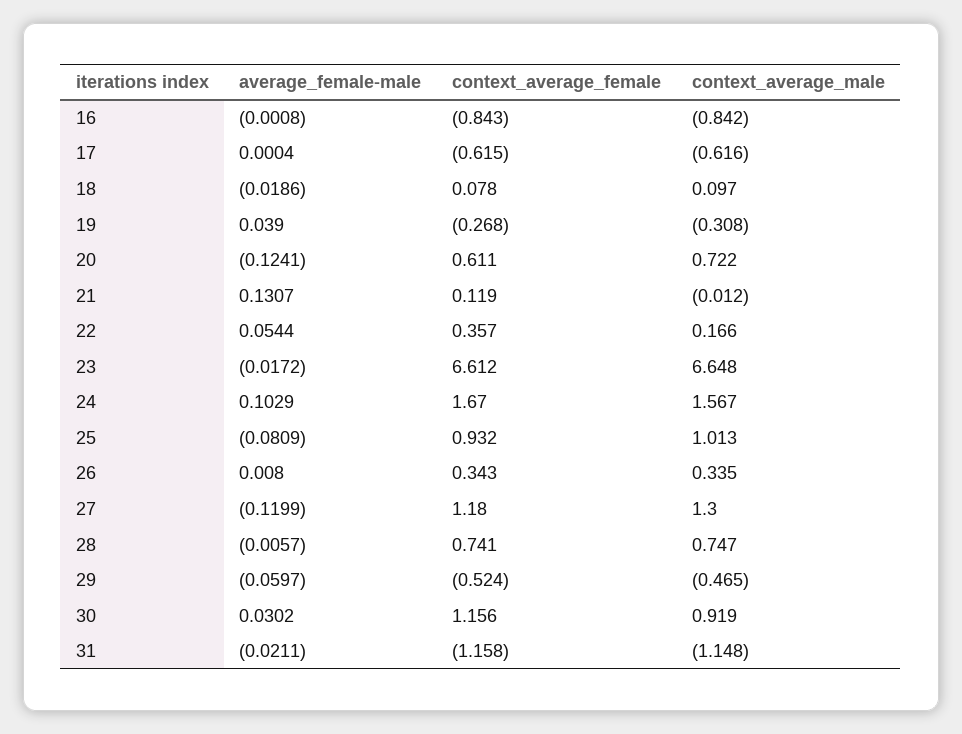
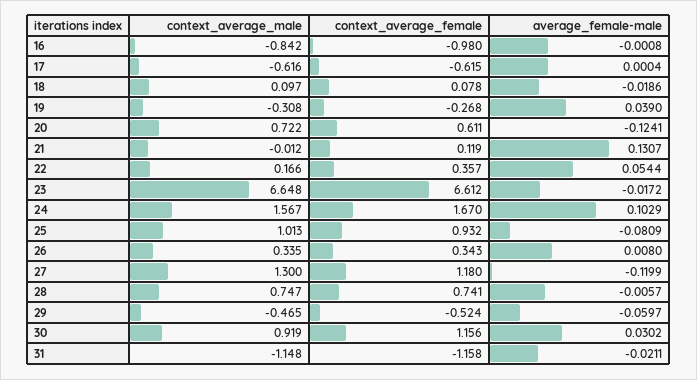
context_average_female, 16: -0.843 -> -0.98

